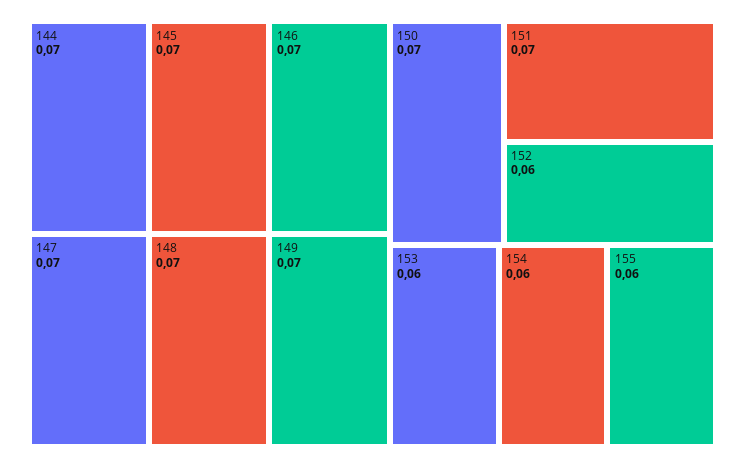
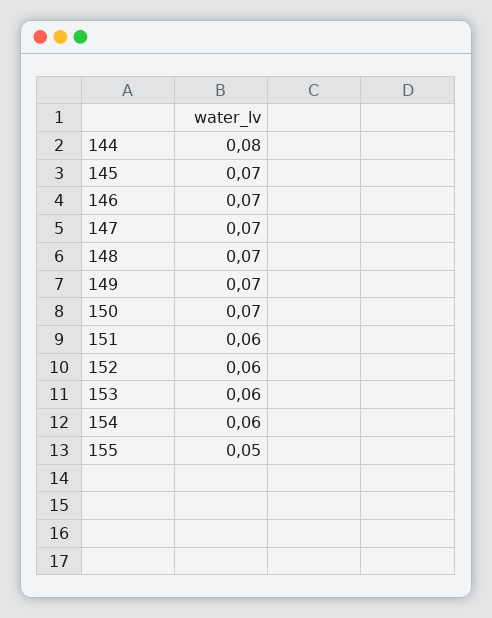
144: 0.07 -> 0.08
151: 0.07 -> 0.06
155: 0.06 -> 0.05

